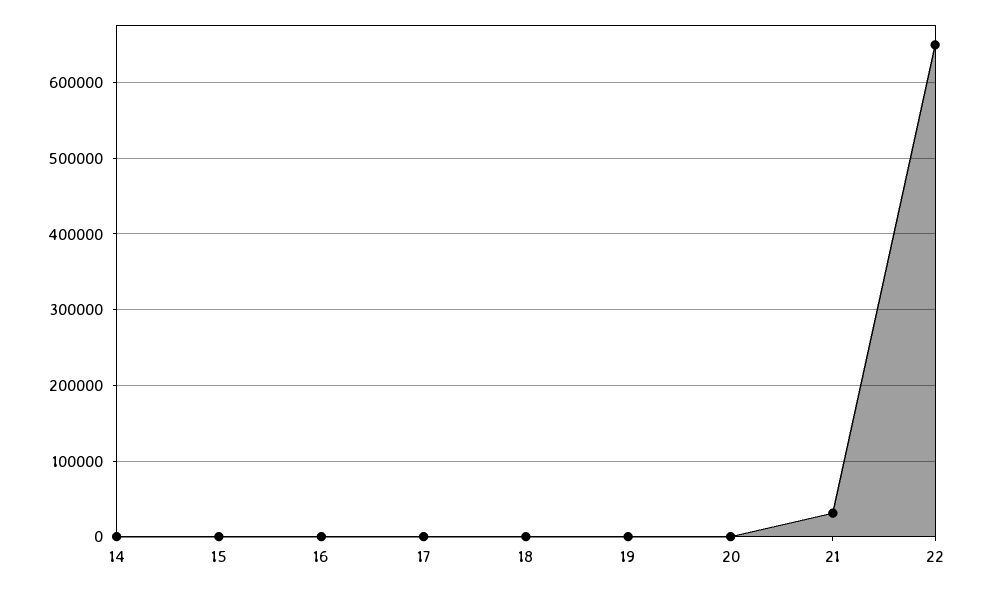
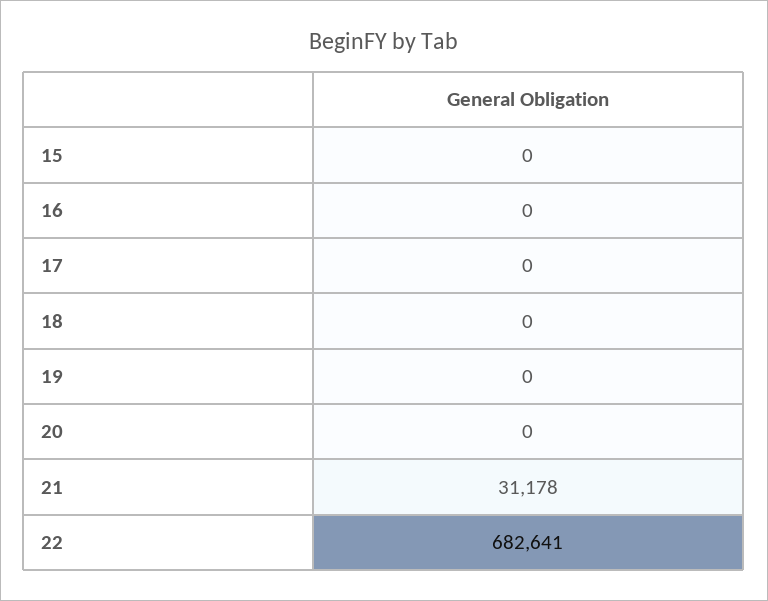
14: 0 -> none
22: 650000 -> 682641

